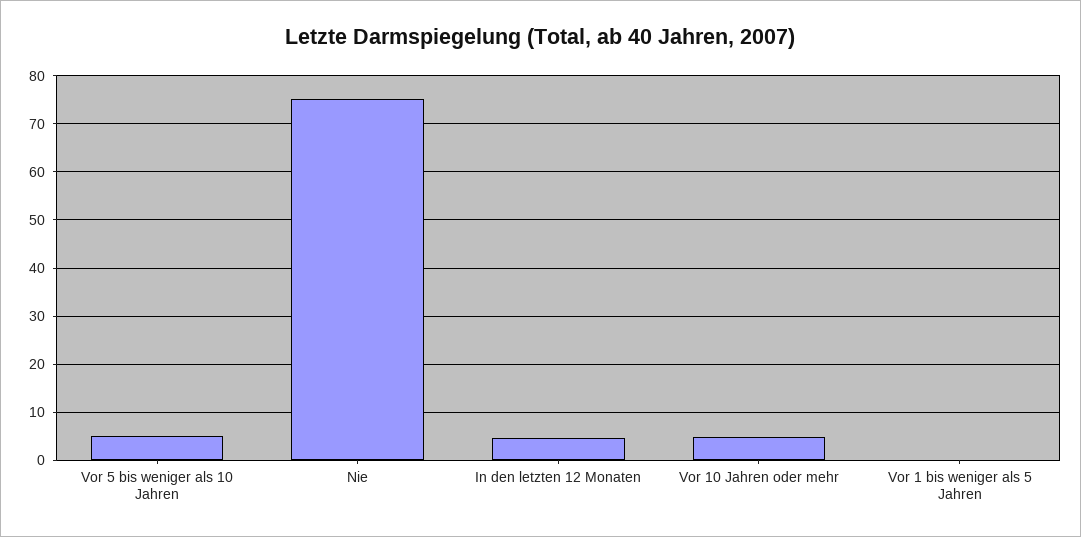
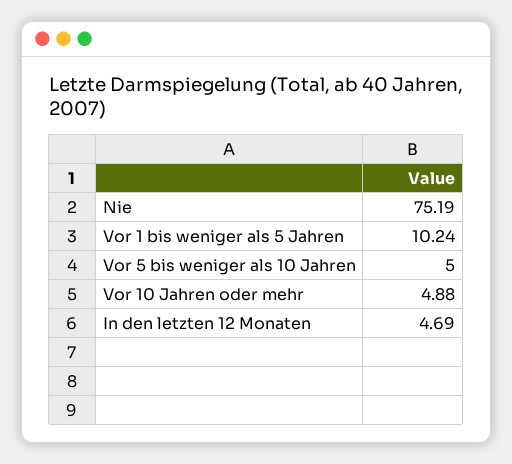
Vor 1 bis weniger als 5 Jahren: 0 -> 10.24

